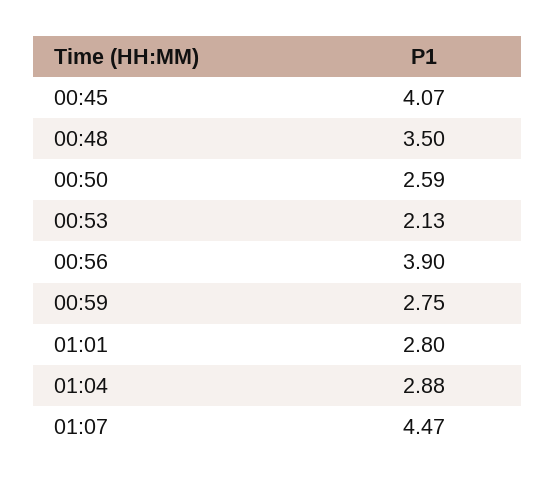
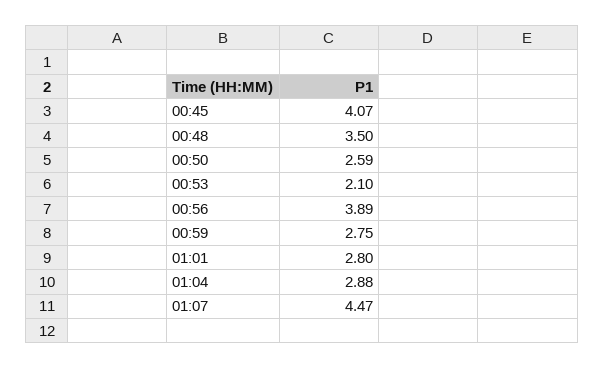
00:53: 2.13 -> 2.1
00:56: 3.9 -> 3.89

